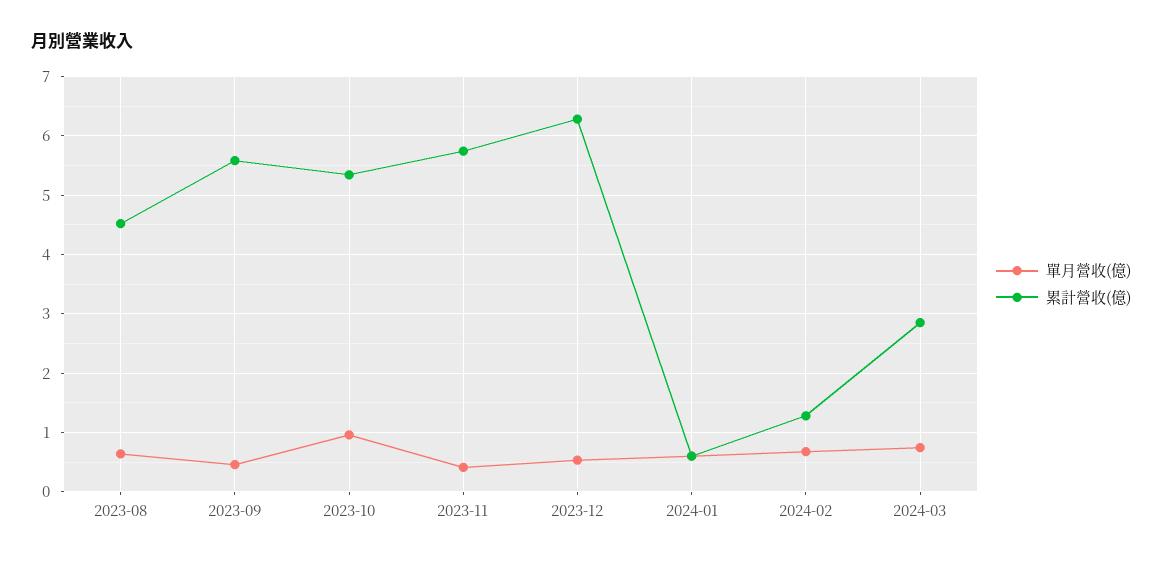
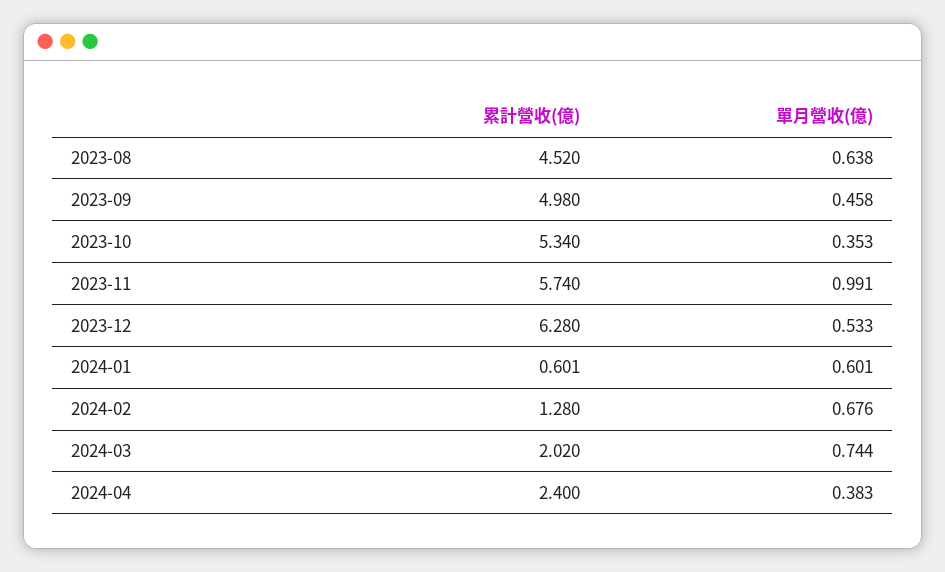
累計營收(億), 2023-09: 5.6 -> 4.98
單月營收(億), 2023-10: 1 -> 0.353
單月營收(億), 2023-11: 0.4 -> 0.991
累計營收(億), 2024-03: 2.8 -> 2.02
累計營收(億), 2024-04: none -> 2.4
單月營收(億), 2024-04: none -> 0.383

